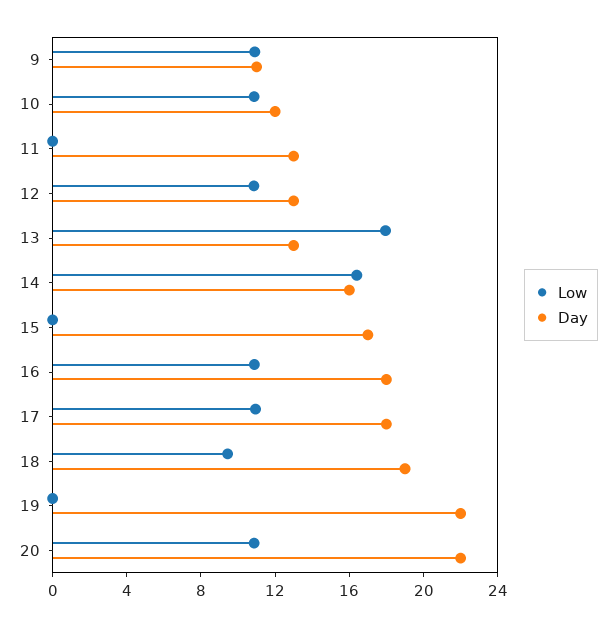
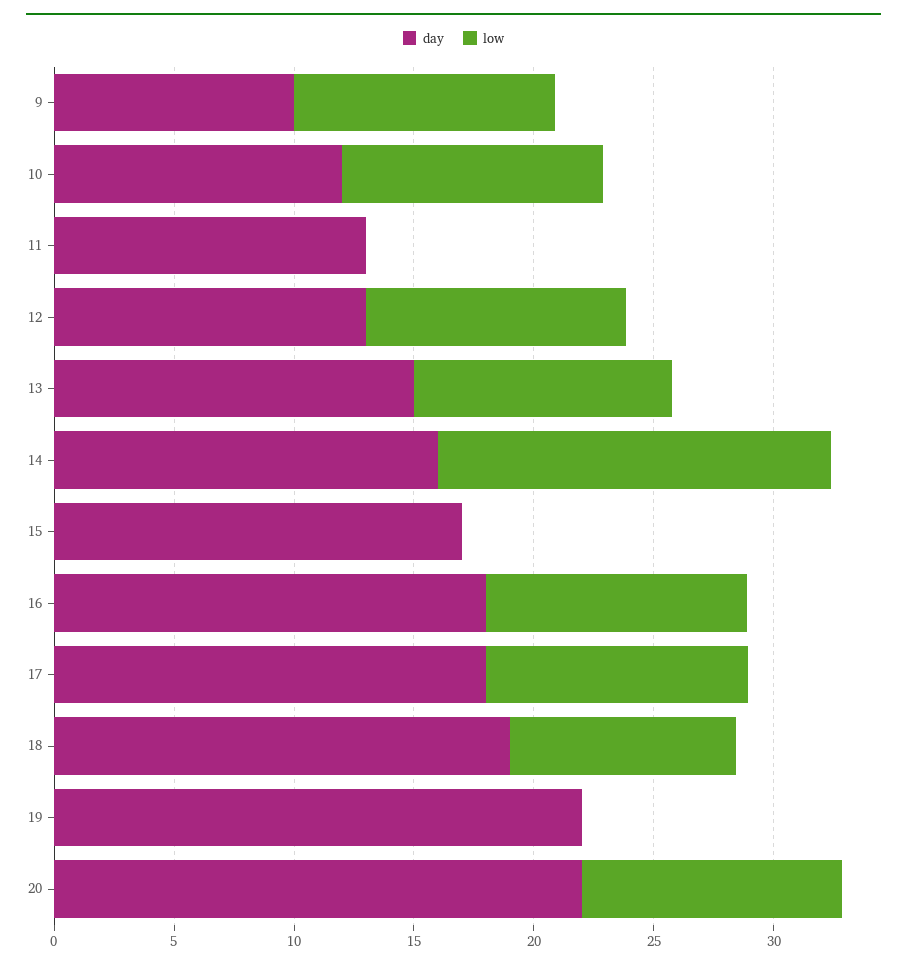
Day, 9: 11 -> 10
Low, 13: 18 -> 11
Day, 13: 13 -> 15

